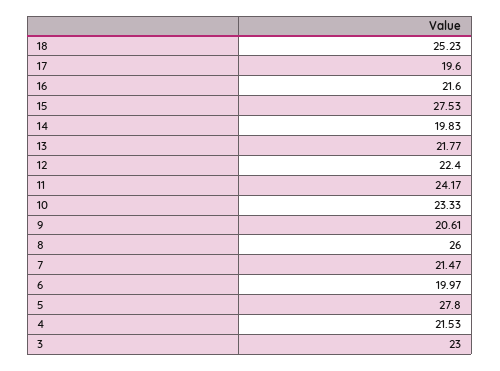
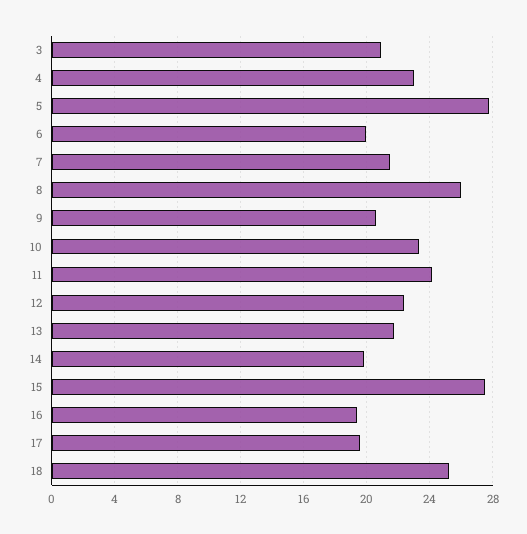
16: 21.6 -> 19.5
4: 21.53 -> 23
3: 23 -> 21

